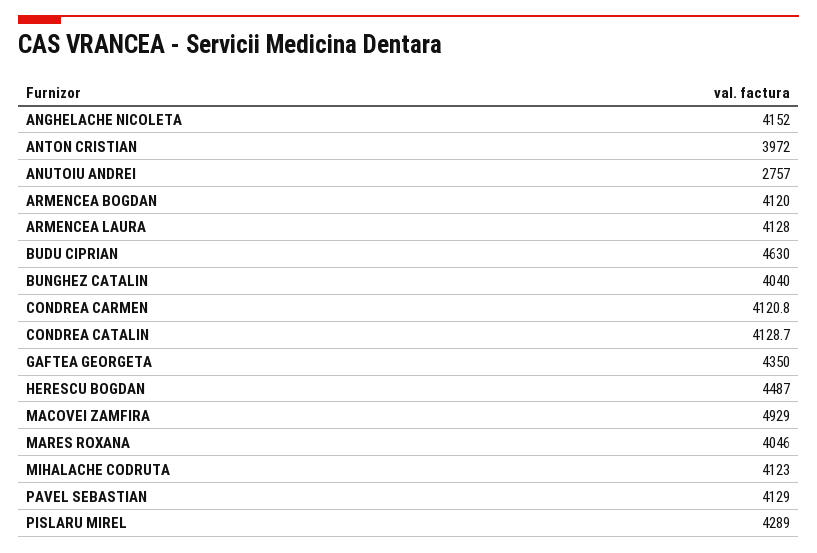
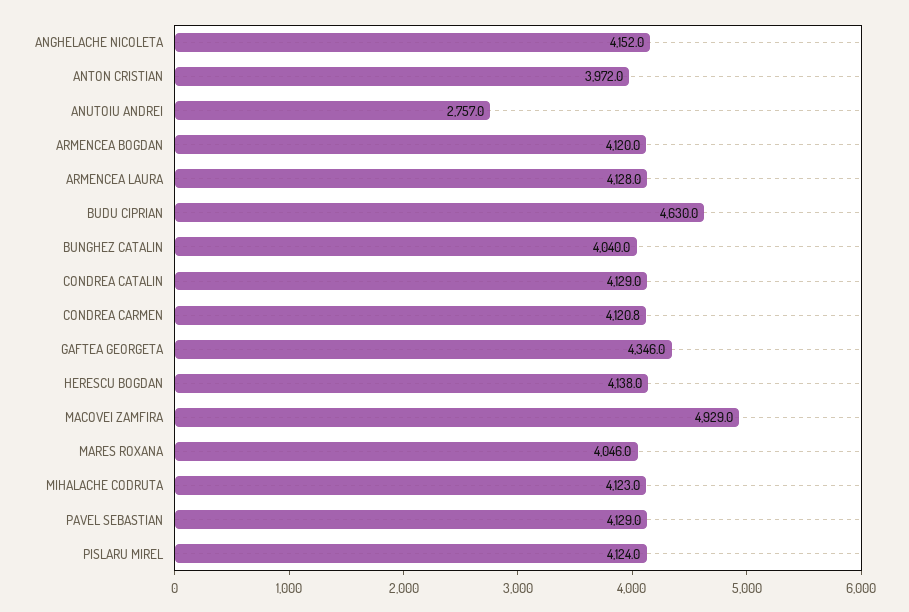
CONDREA CATALIN: 4128.7 -> 4129
GAFTEA GEORGETA: 4350 -> 4346
HERESCU BOGDAN: 4487 -> 4138
PISLARU MIREL: 4289 -> 4124

